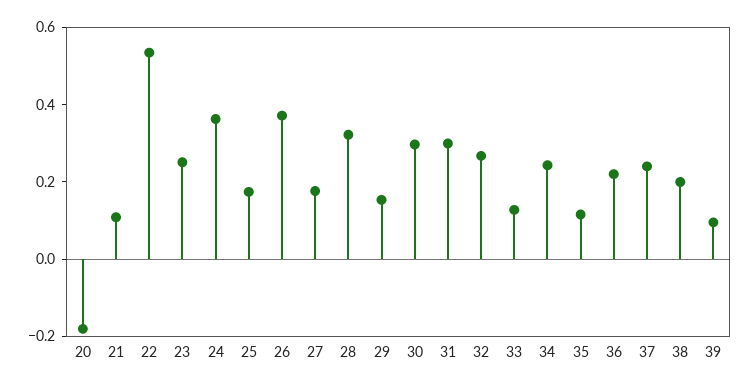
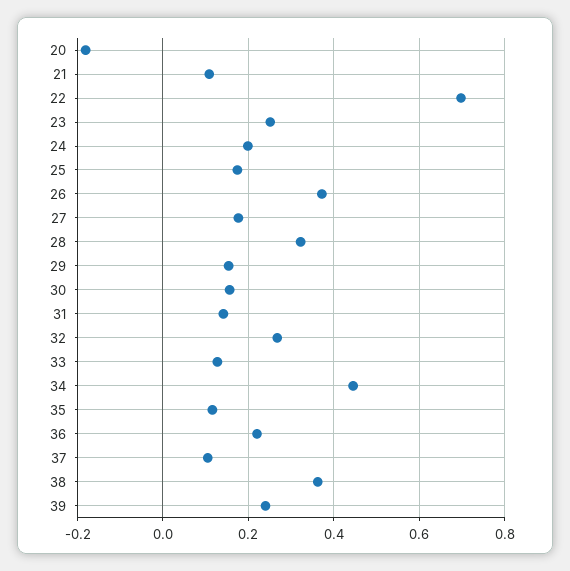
22: 0.55 -> 0.7
24: 0.35 -> 0.2
30: 0.3 -> 0.16
31: 0.3 -> 0.14
34: 0.25 -> 0.44
37: 0.25 -> 0.1
38: 0.2 -> 0.36
39: 0.1 -> 0.24

